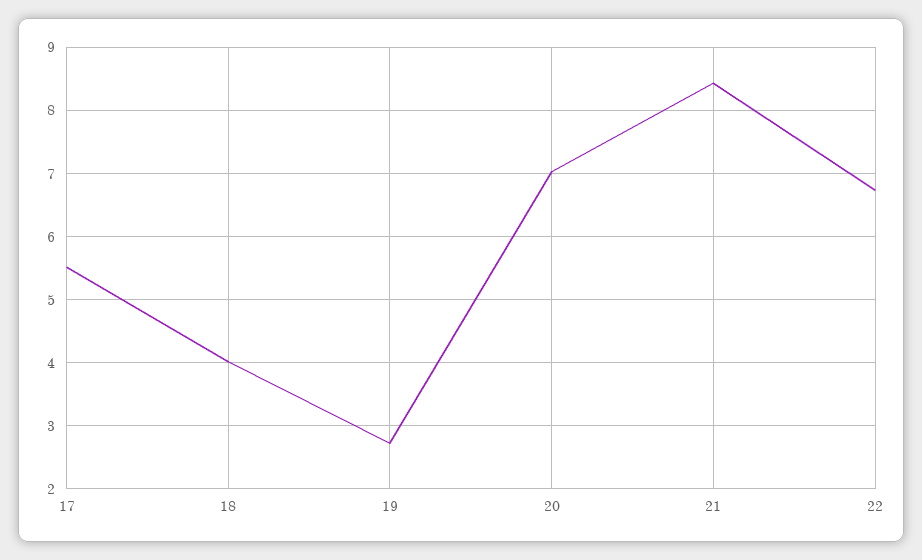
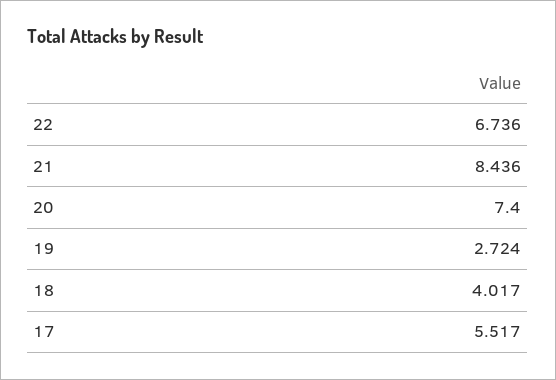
20: 7 -> 7.4

